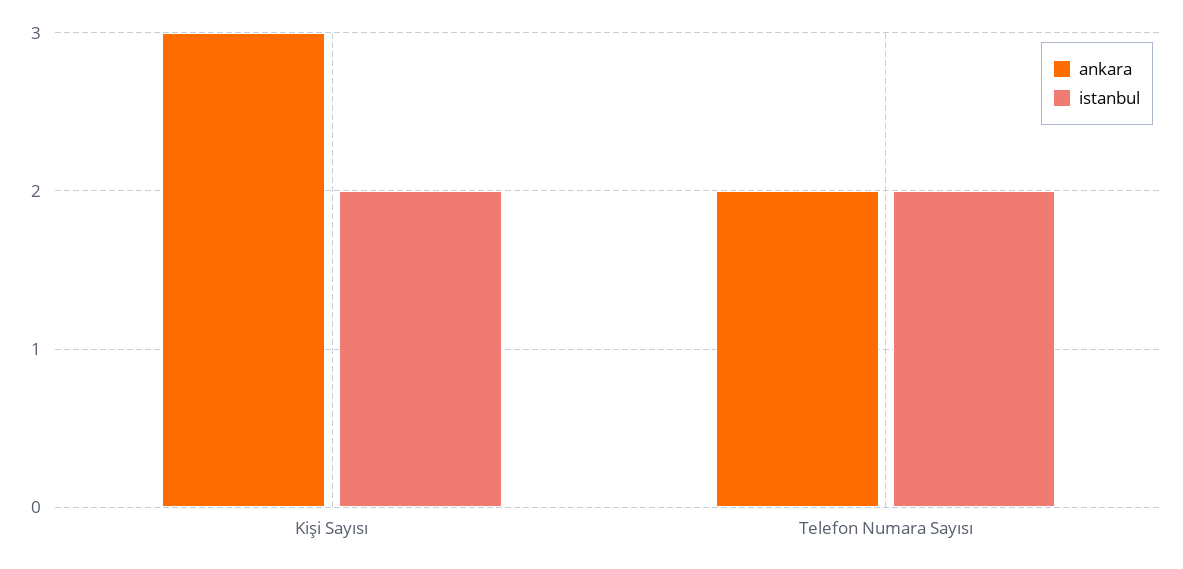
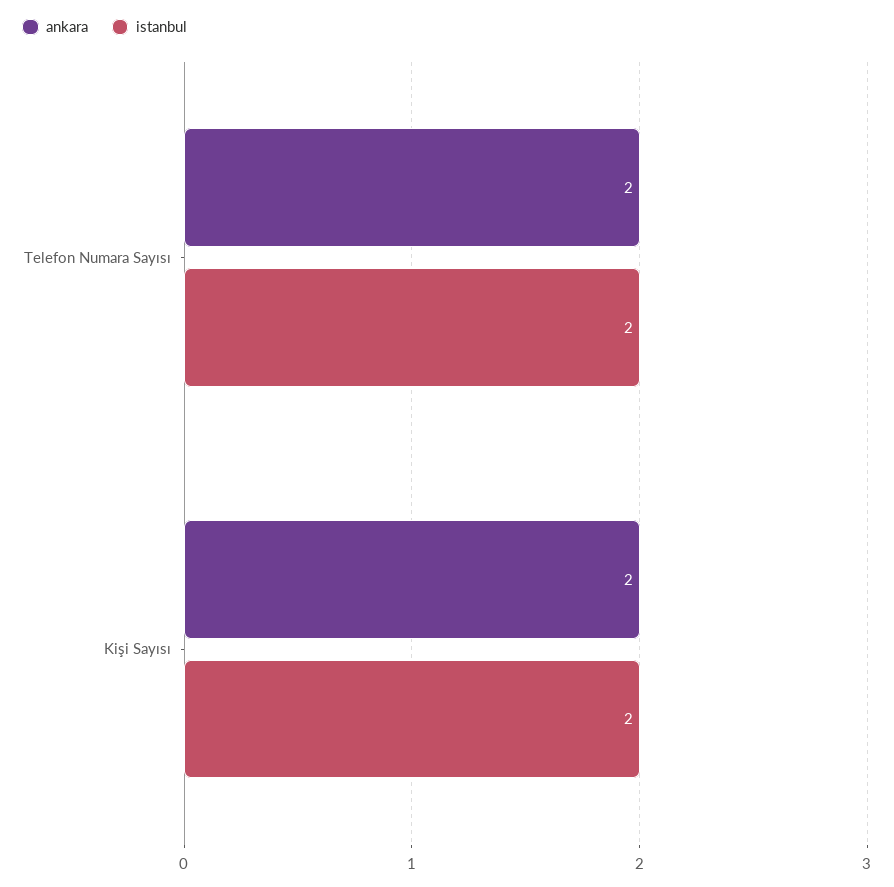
ankara, Kişi Sayısı: 3 -> 2

